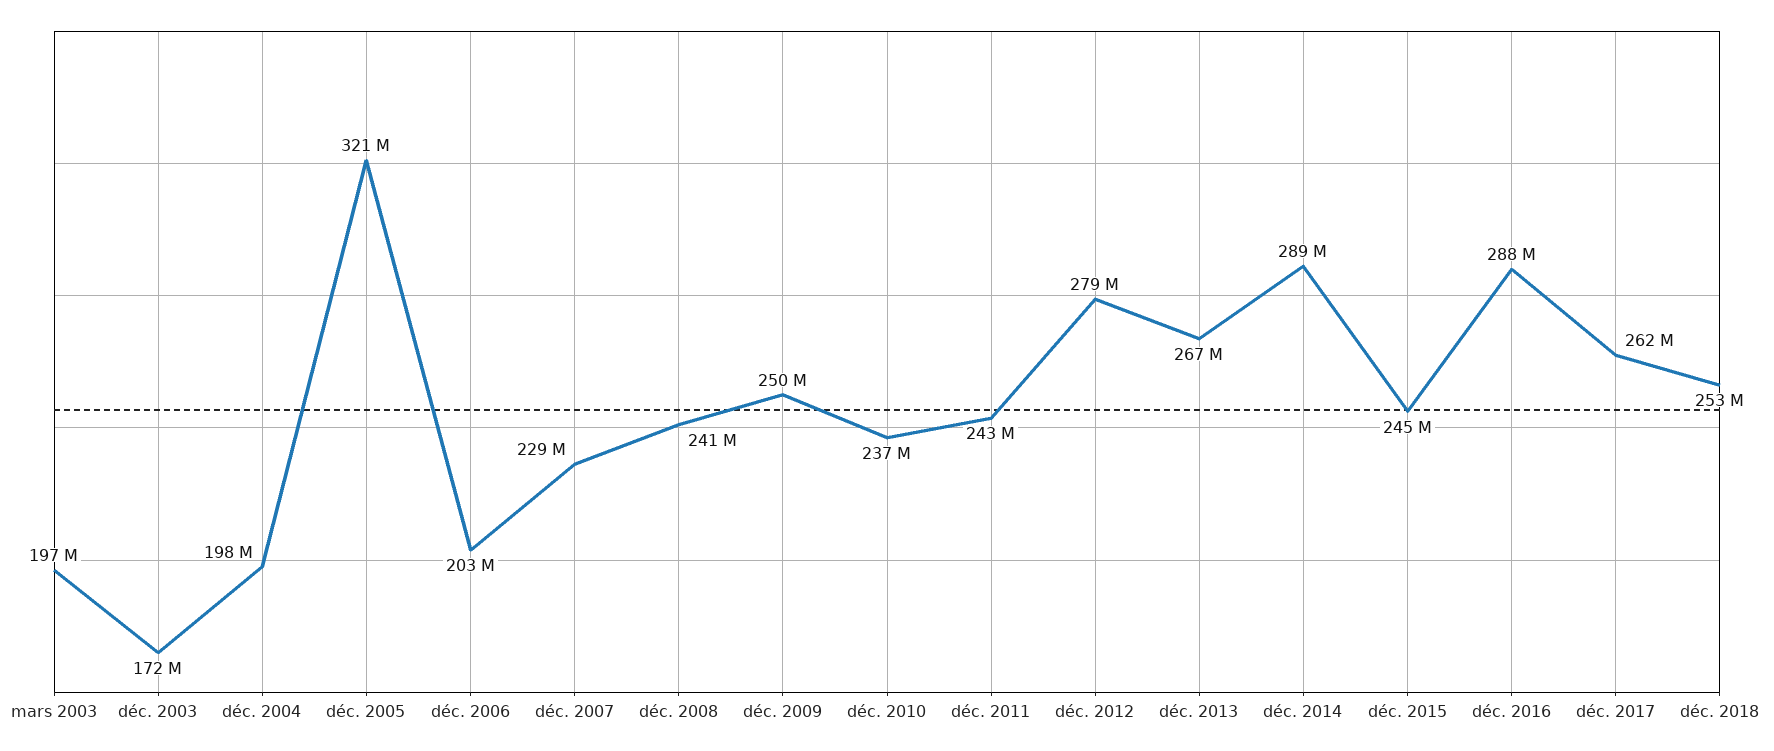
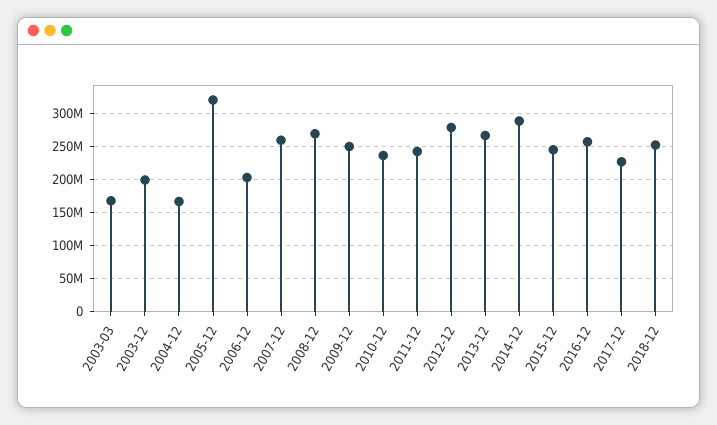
mars 2003: 197000000 -> 170000000
déc. 2003: 172000000 -> 200000000
déc. 2004: 198000000 -> 170000000
déc. 2007: 229000000 -> 260000000
déc. 2008: 241000000 -> 270000000
déc. 2016: 288000000 -> 260000000
déc. 2017: 262000000 -> 230000000

